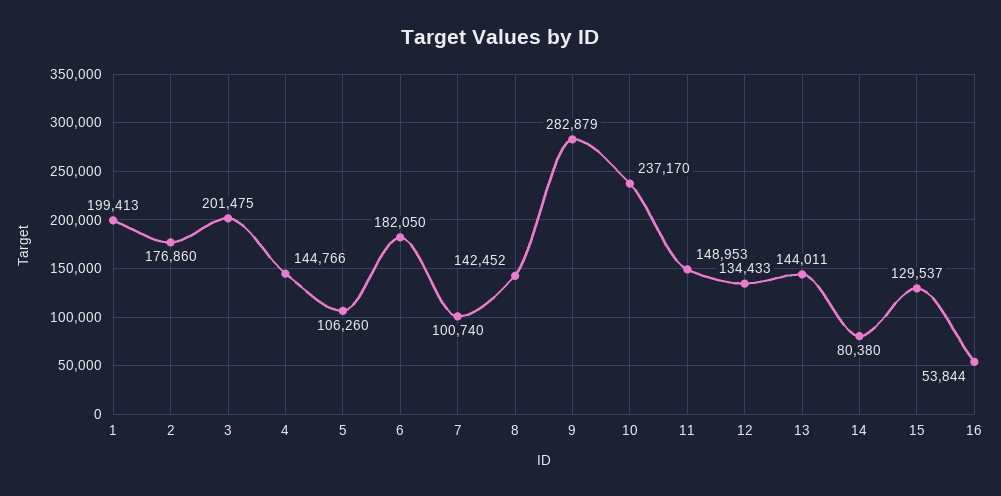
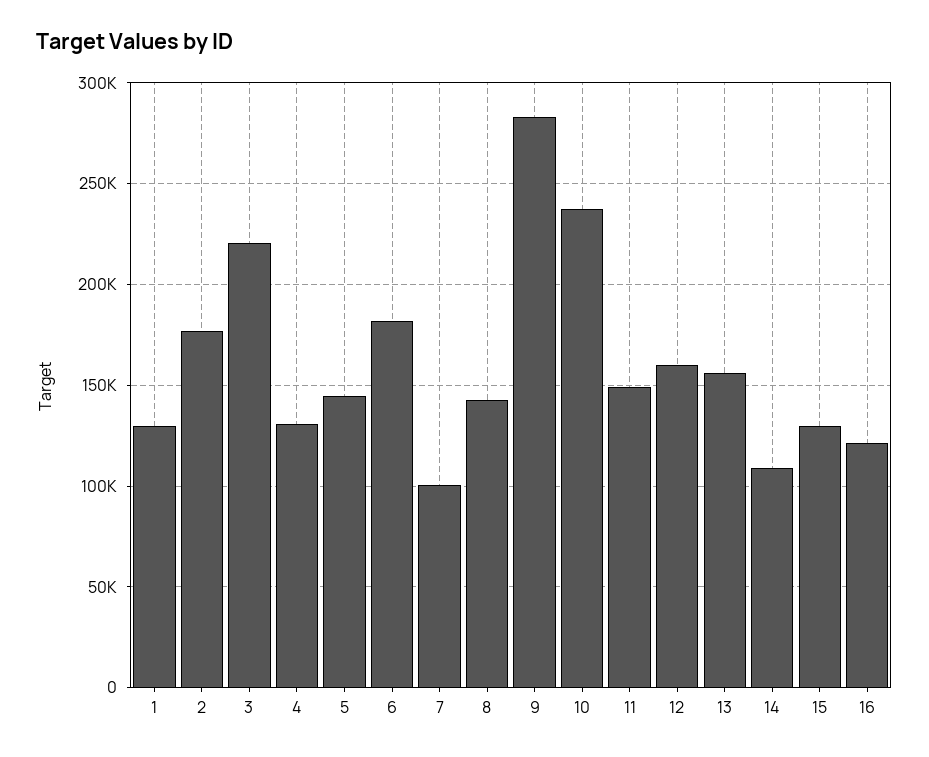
1: 199413 -> 130000
3: 201475 -> 220000
4: 144766 -> 130000
5: 106260 -> 145000
12: 134433 -> 160000
13: 144011 -> 155000
14: 80380 -> 110000
16: 53844 -> 120000

